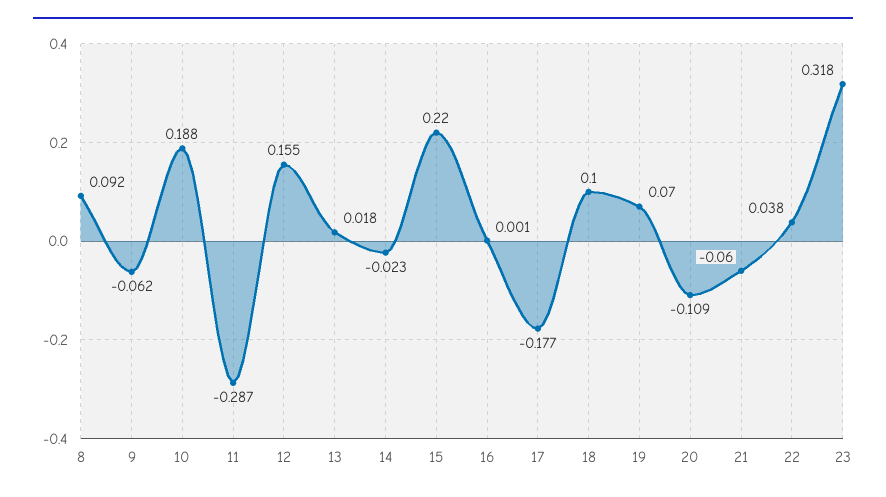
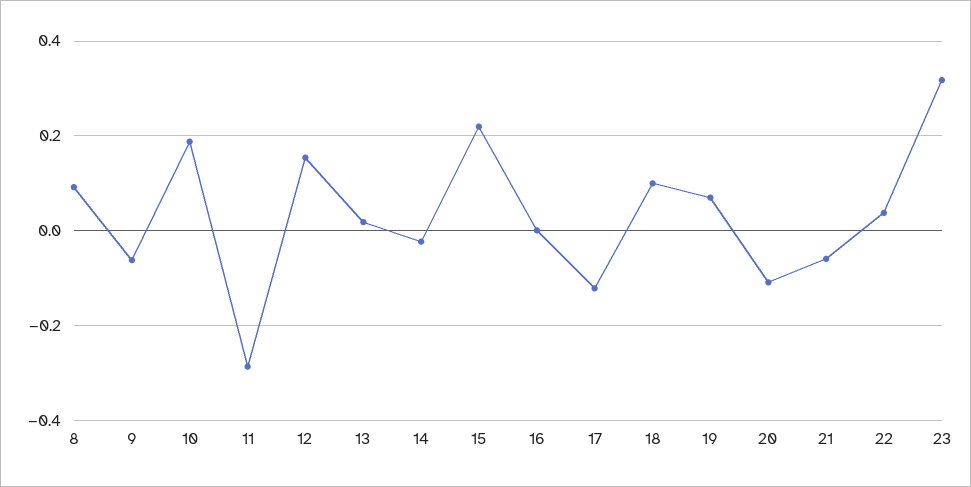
17: -0.177 -> -0.12

